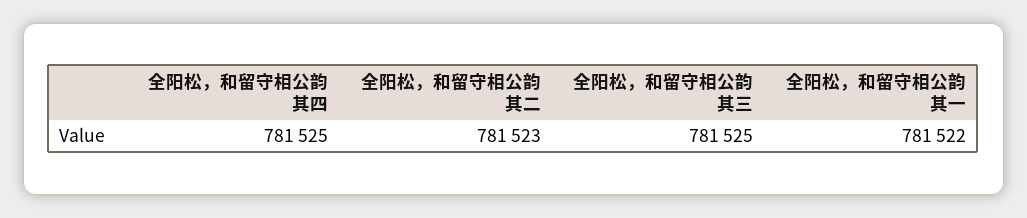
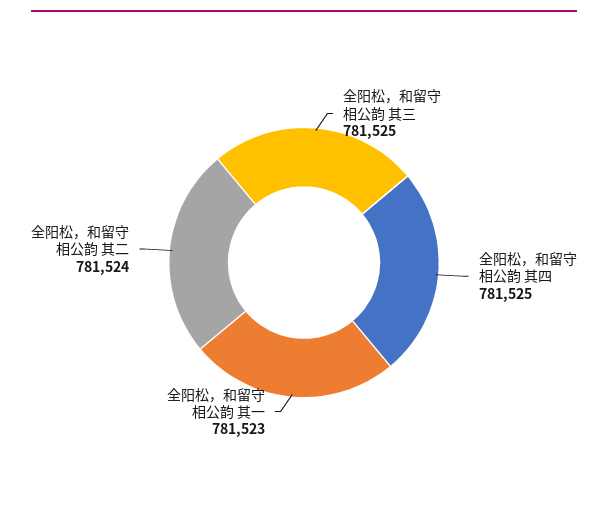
全阳松，和留守相公韵 其二: 781523 -> 781524
全阳松，和留守相公韵 其一: 781522 -> 781523

